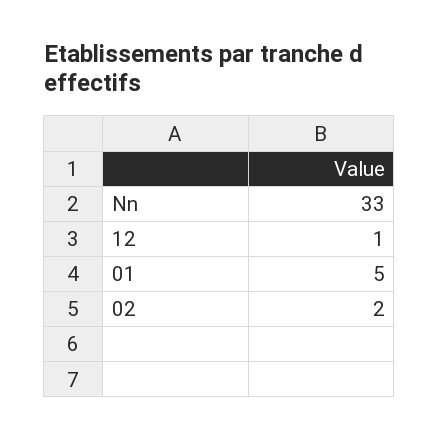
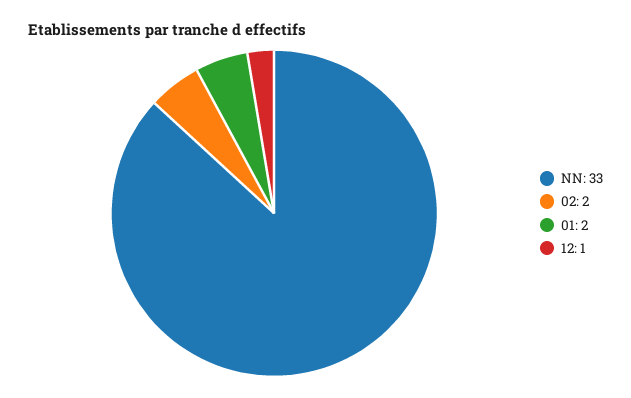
01: 5 -> 2

